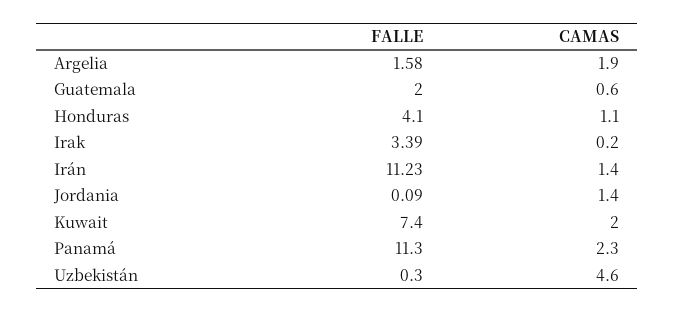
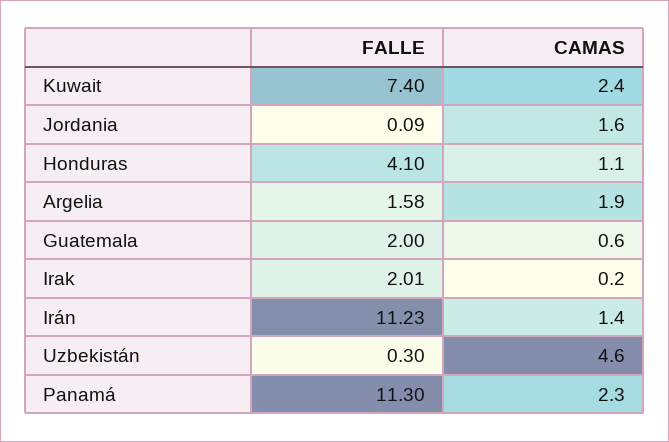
FALLE, Irak: 3.39 -> 2.01
CAMAS, Jordania: 1.4 -> 1.6
CAMAS, Kuwait: 2 -> 2.4

